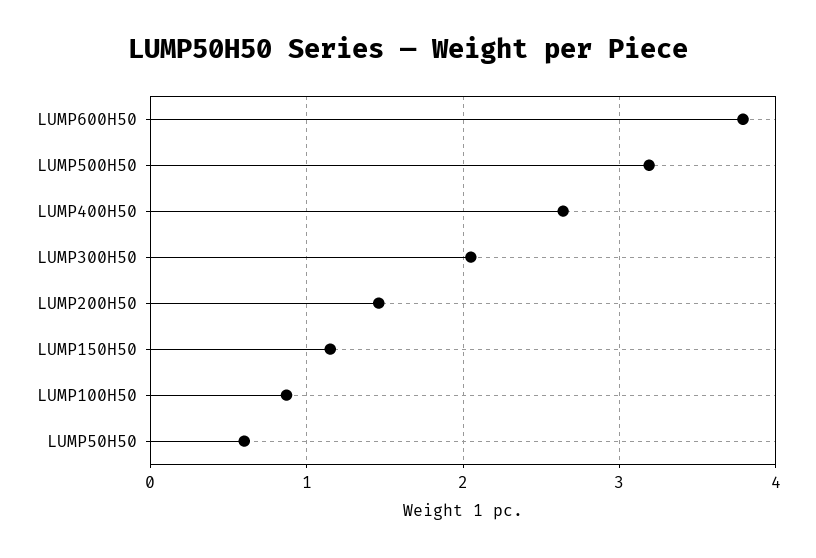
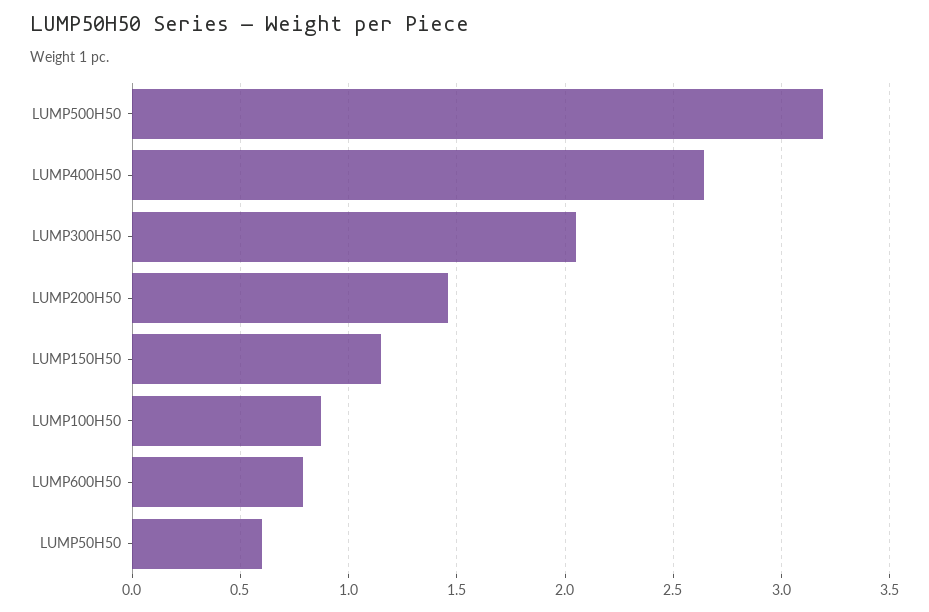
LUMP600H50: 3.8 -> 0.8

